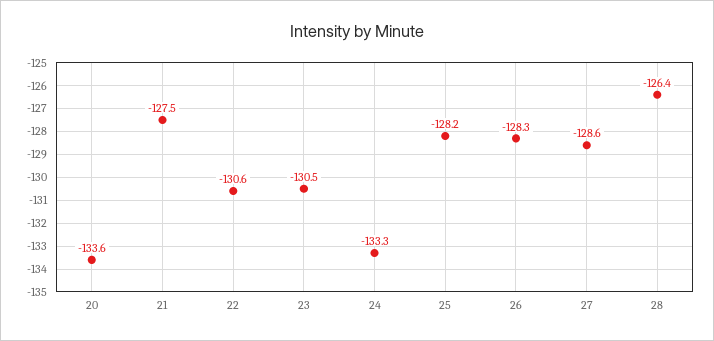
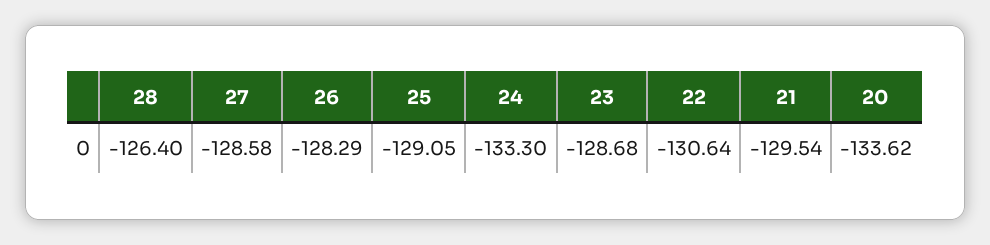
21: -127.5 -> -129.54
23: -130.5 -> -128.68
25: -128.2 -> -129.05

